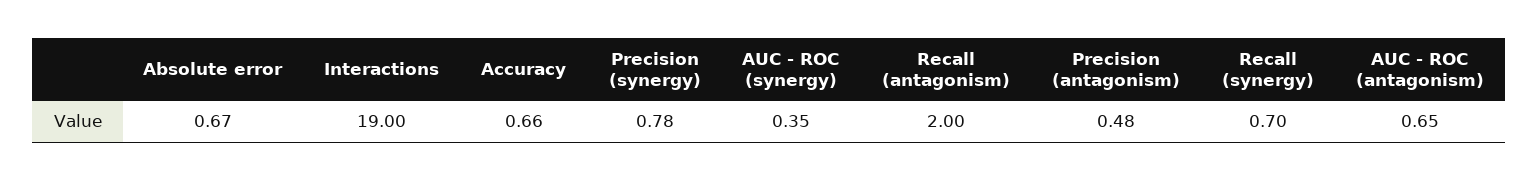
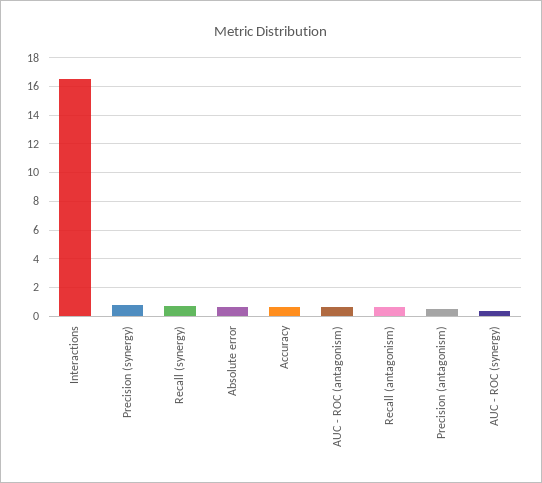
Interactions: 19 -> 16.5
Recall (antagonism): 2 -> 0.5

